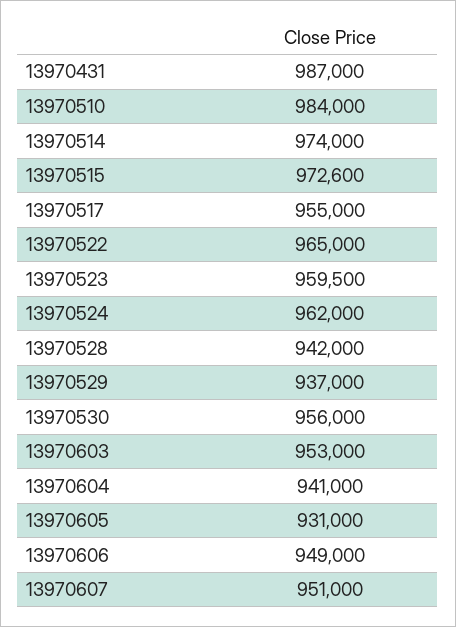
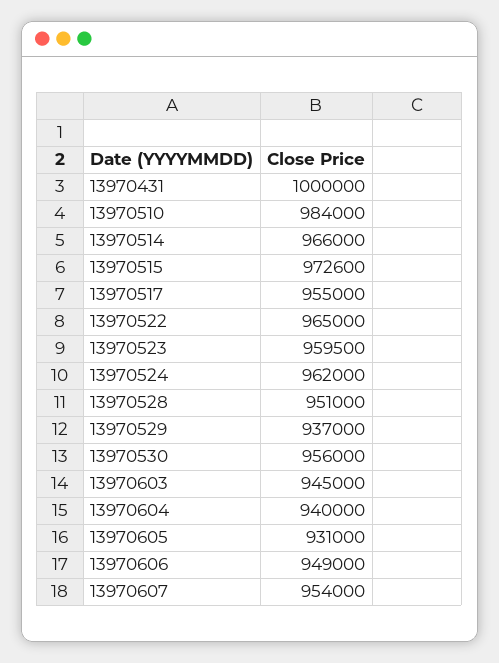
13970431: 987000 -> 1000000
13970514: 974000 -> 966000
13970528: 942000 -> 951000
13970603: 953000 -> 945000
13970604: 941000 -> 940000
13970607: 951000 -> 954000

